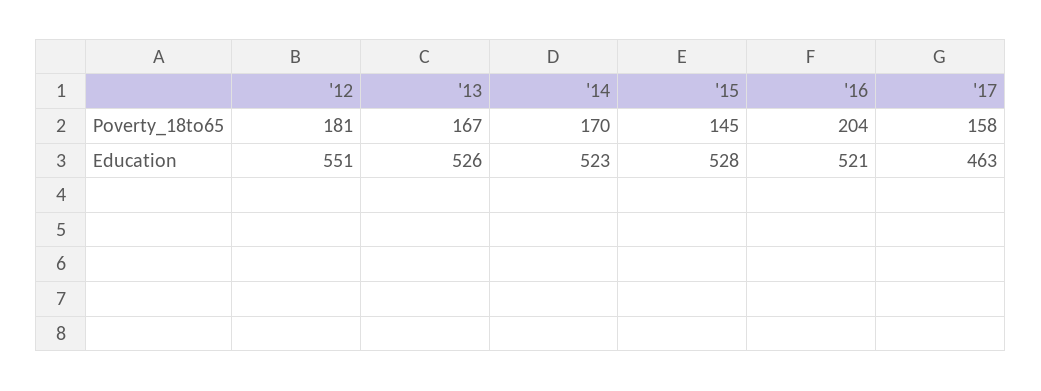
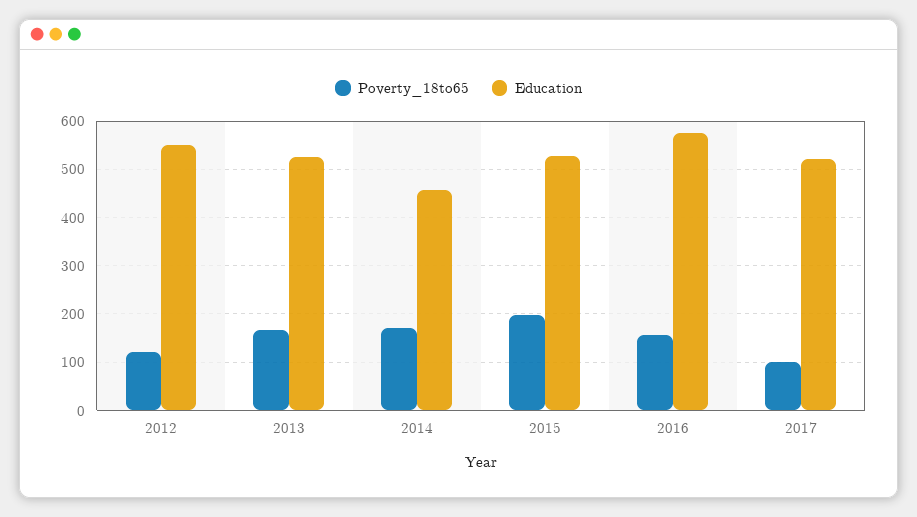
Poverty_18to65, '12: 181 -> 120
Poverty_18to65, '15: 145 -> 200
Poverty_18to65, '16: 204 -> 160
Poverty_18to65, '17: 158 -> 100
Education, '14: 523 -> 460
Education, '16: 521 -> 580
Education, '17: 463 -> 520

